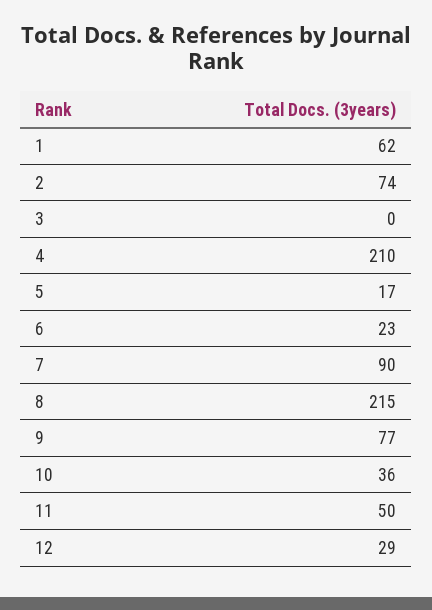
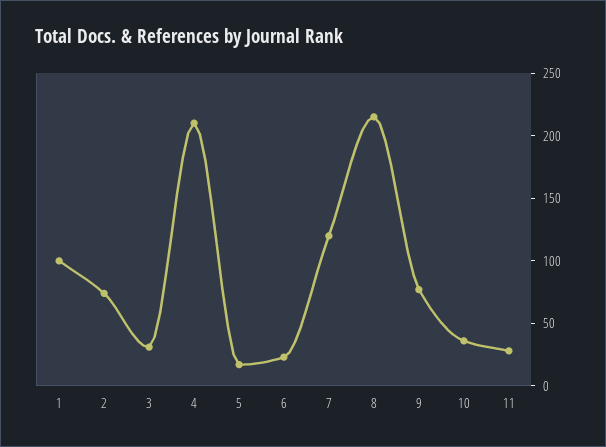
1: 62 -> 100
3: 0 -> 30
7: 90 -> 120
11: 50 -> 30
12: 29 -> none

